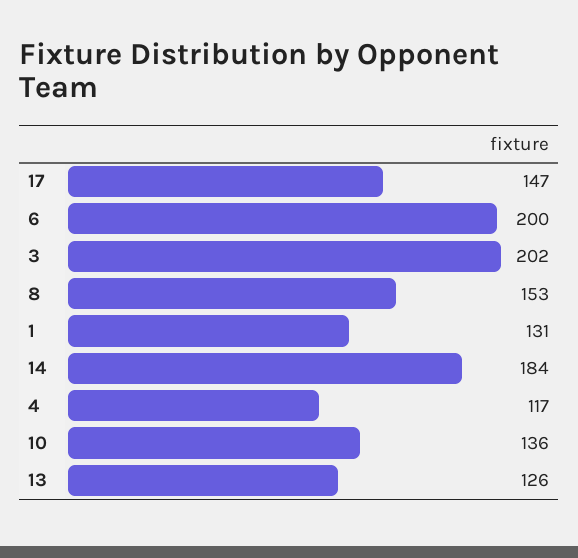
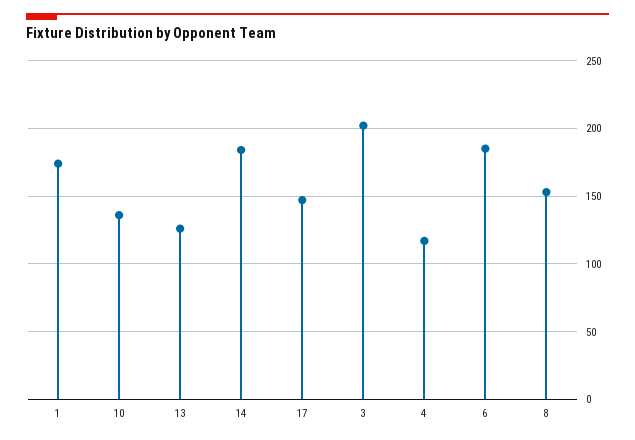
6: 200 -> 185
1: 131 -> 175

